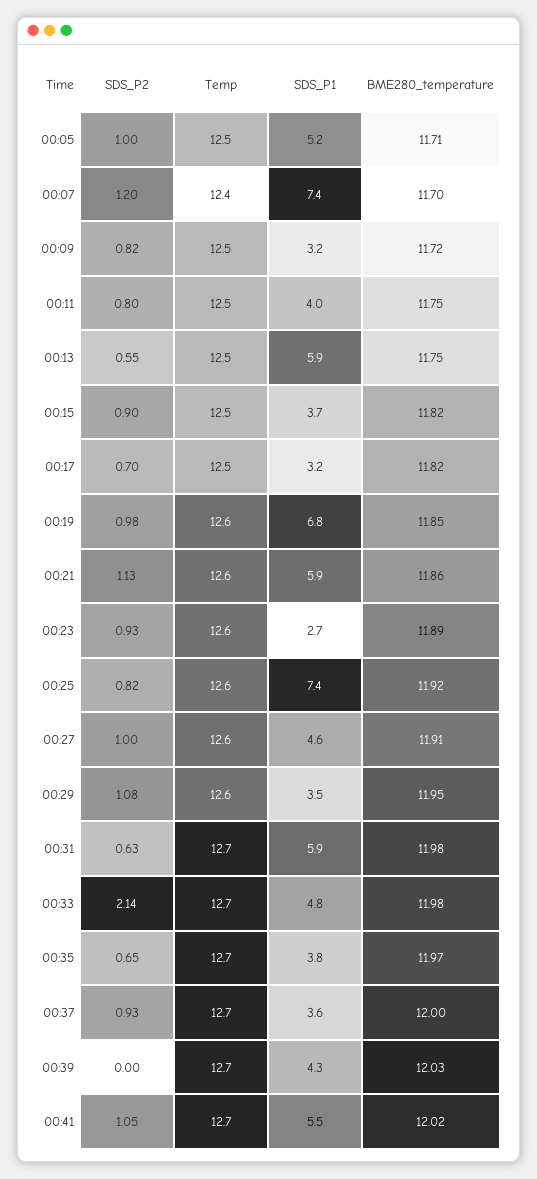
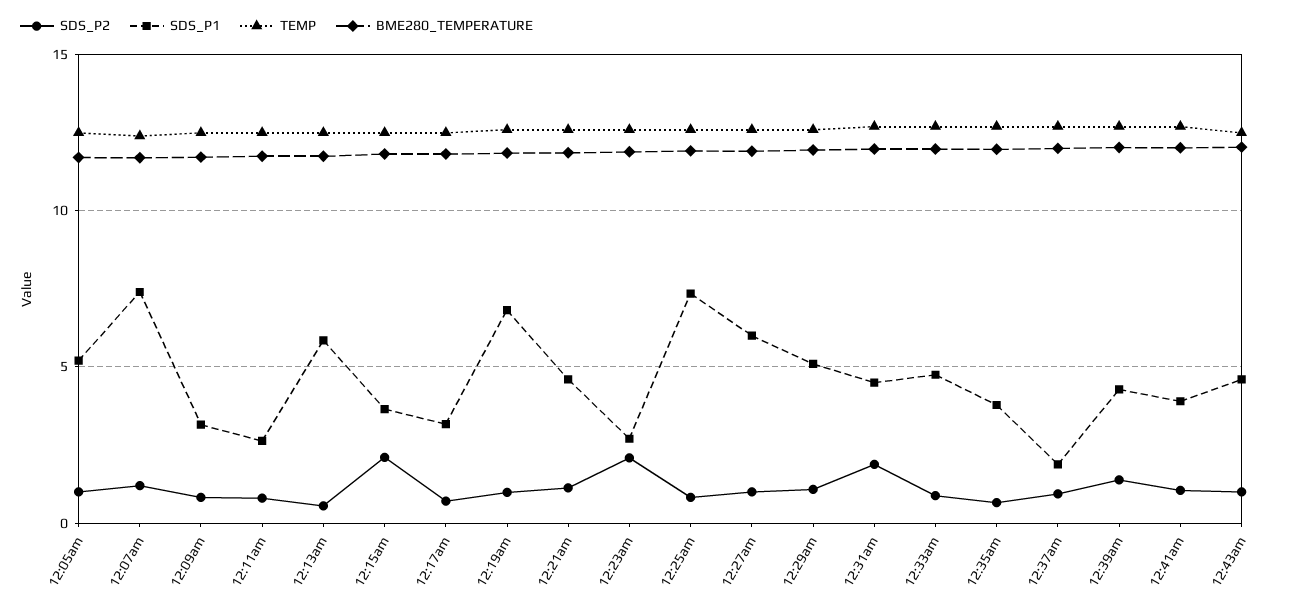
SDS_P1, 00:11: 4 -> 2.5
SDS_P2, 00:15: 0.9 -> 2
SDS_P1, 00:21: 5.9 -> 4.5
SDS_P2, 00:23: 0.93 -> 2
SDS_P1, 00:27: 4.6 -> 6
SDS_P1, 00:29: 3.5 -> 5
SDS_P2, 00:31: 0.63 -> 2
SDS_P1, 00:31: 5.9 -> 4.5
SDS_P2, 00:33: 2.14 -> 1
SDS_P1, 00:37: 3.6 -> 2
SDS_P2, 00:39: 0 -> 1.5
SDS_P1, 00:41: 5.5 -> 4
SDS_P2, 12:43am: none -> 1
SDS_P1, 12:43am: none -> 4.5
Temp, 12:43am: none -> 12.5
BME280_temperature, 12:43am: none -> 12

